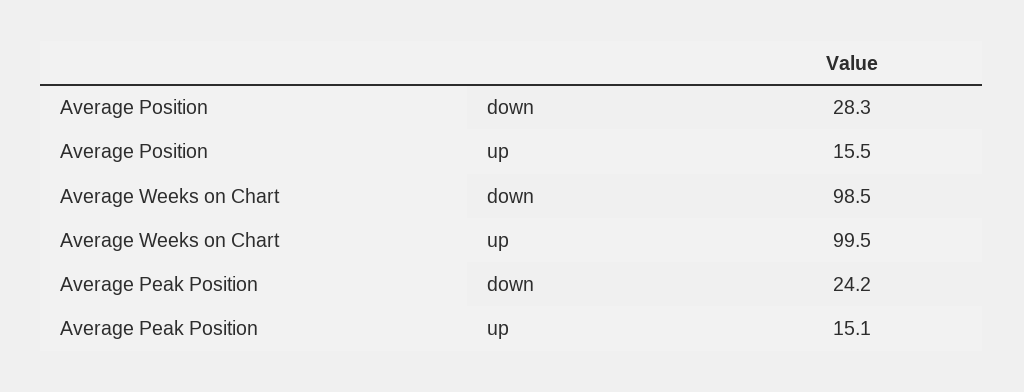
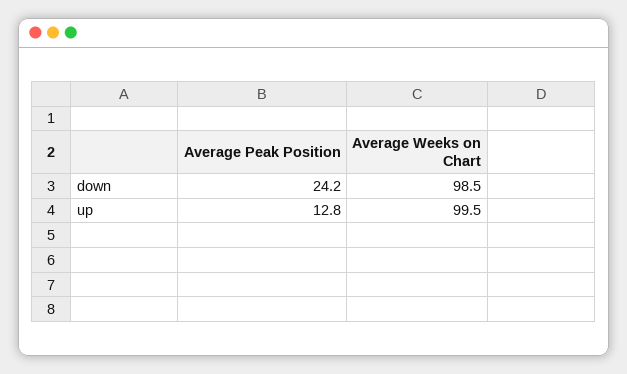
Average Position, down: 28.3 -> none
Average Position, up: 15.5 -> none
Average Peak Position, up: 15.1 -> 12.8

